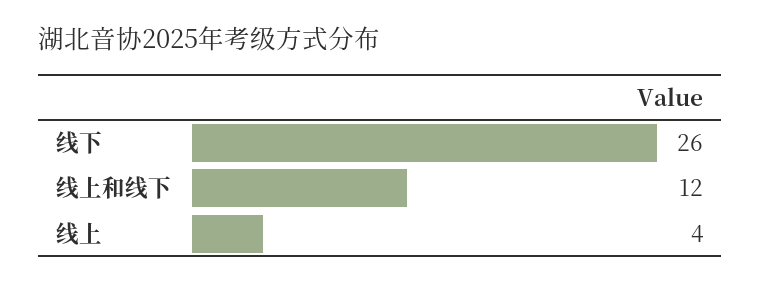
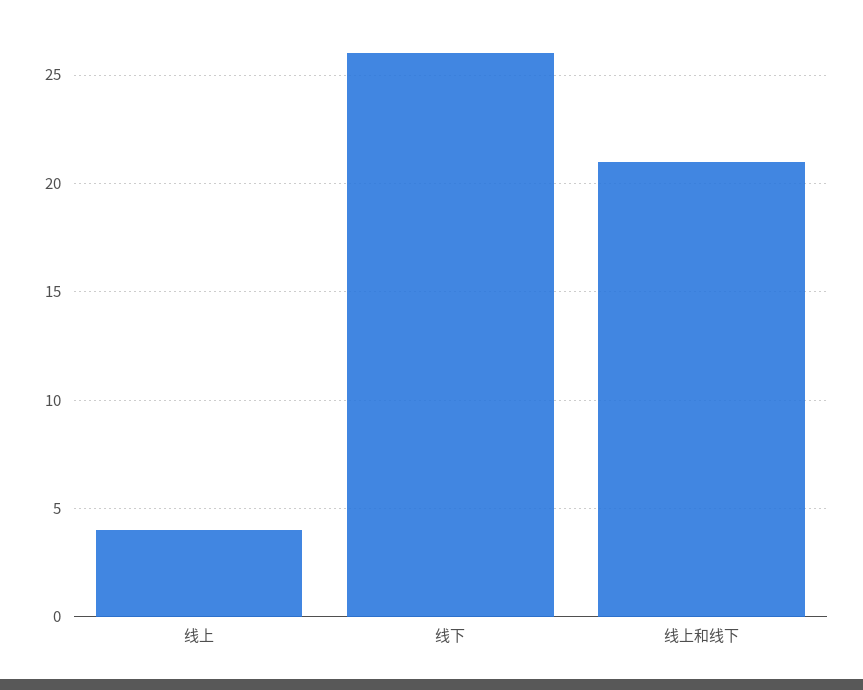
线上和线下: 12 -> 21

